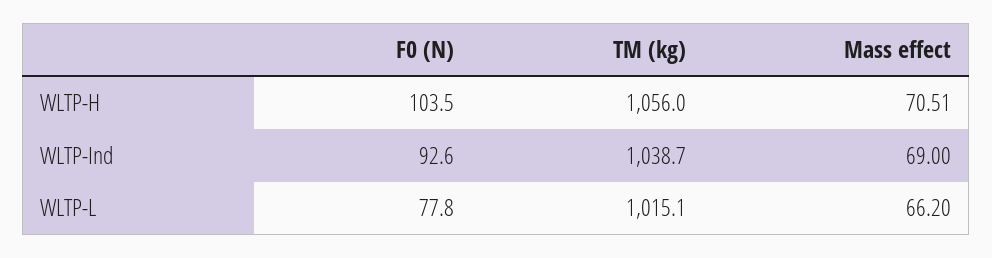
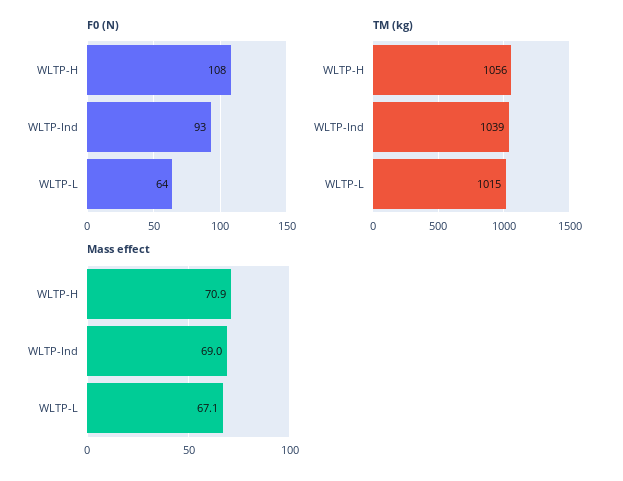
F0 (N), WLTP-H: 103.5 -> 108
Mass effect, WLTP-H: 70.51 -> 70.9
F0 (N), WLTP-L: 77.8 -> 64
Mass effect, WLTP-L: 66.2 -> 67.1

